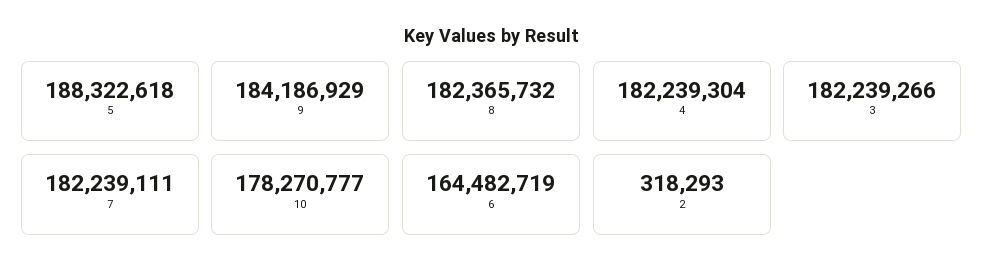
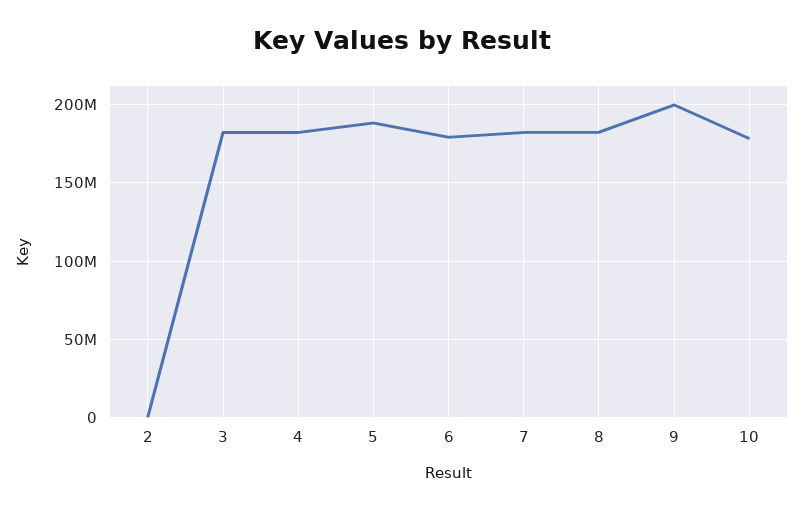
9: 184186929 -> 200000000
6: 164482719 -> 180000000

